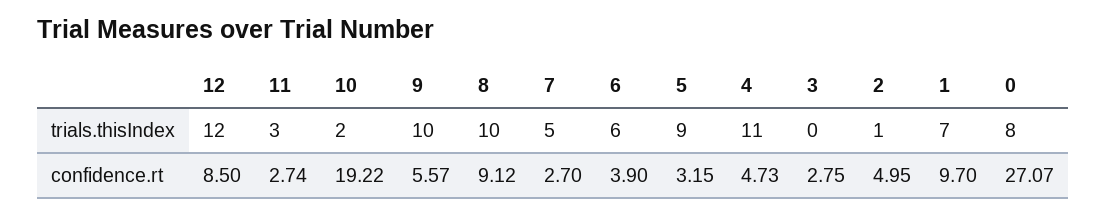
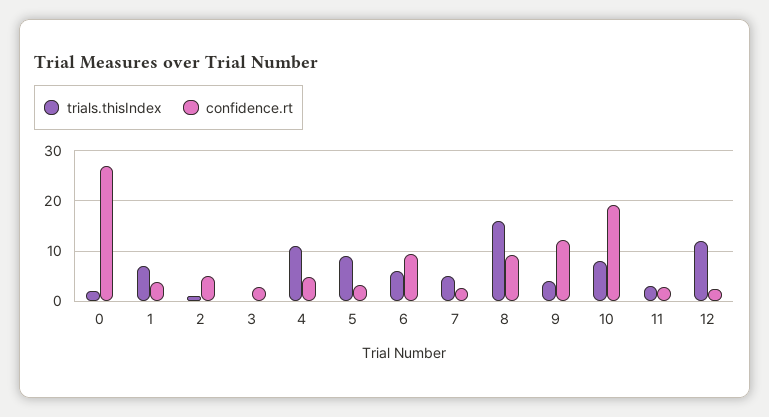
trials.thisIndex, 10: 2 -> 8
trials.thisIndex, 9: 10 -> 4
trials.thisIndex, 8: 10 -> 16
trials.thisIndex, 0: 8 -> 2
confidence.rt, 12: 8.5 -> 2
confidence.rt, 9: 5.57 -> 12
confidence.rt, 6: 3.9 -> 10
confidence.rt, 1: 9.7 -> 4

